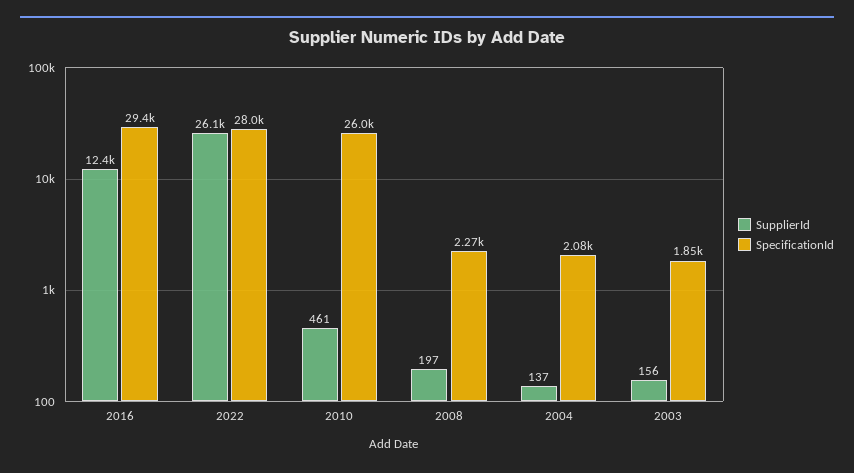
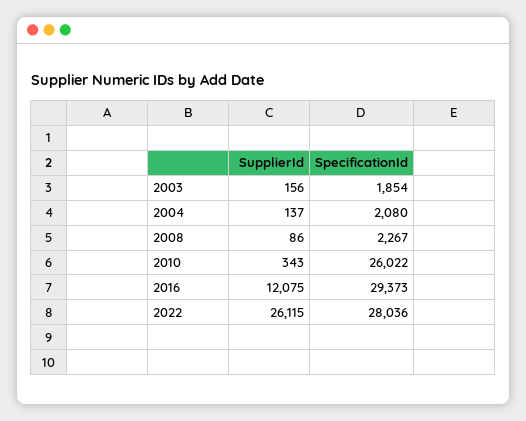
SupplierId, 2016: 12400 -> 12075
SupplierId, 2010: 461 -> 343
SupplierId, 2008: 197 -> 86

